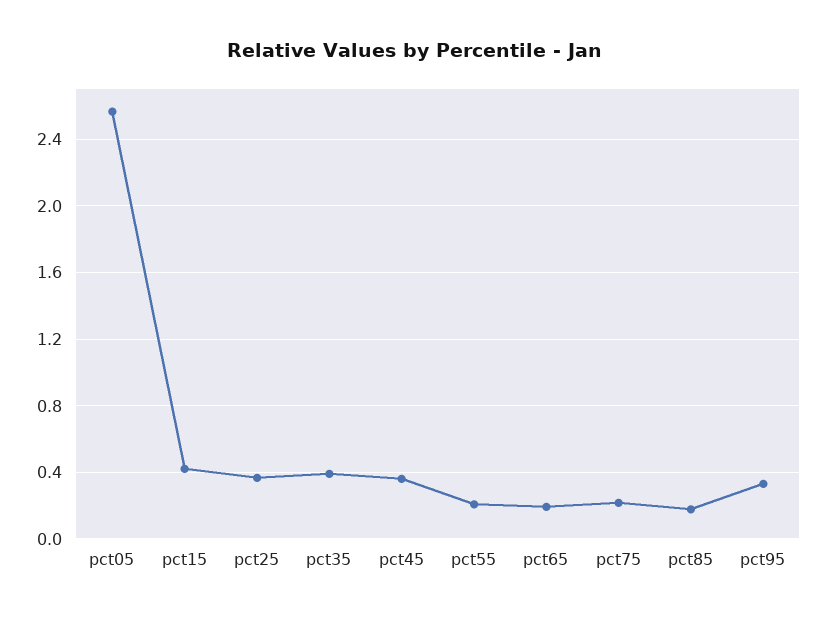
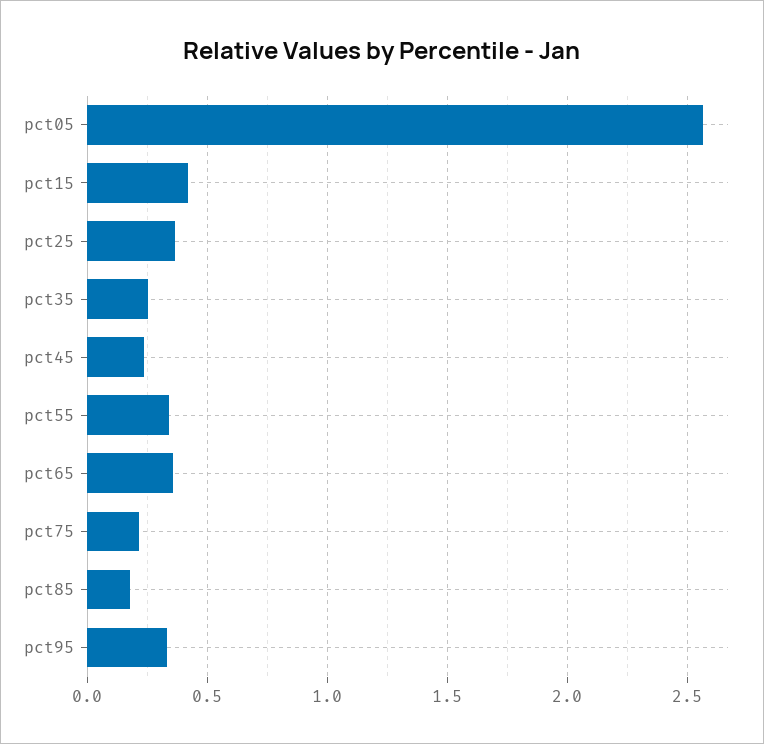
pct35: 0.4 -> 0.25
pct45: 0.35 -> 0.25
pct55: 0.2 -> 0.35
pct65: 0.2 -> 0.35

